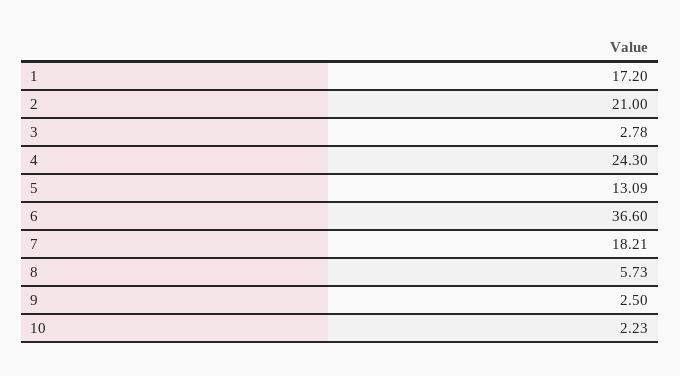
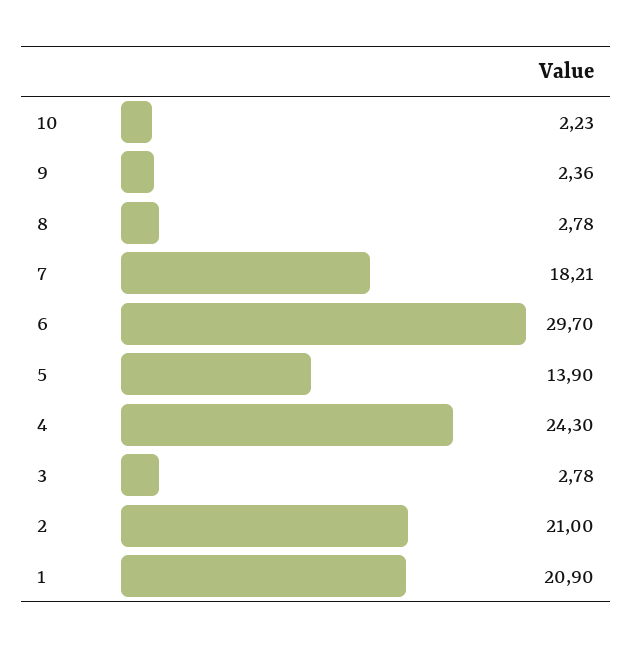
1: 17.2 -> 20.9
5: 13.09 -> 13.9
6: 36.6 -> 29.7
8: 5.73 -> 2.78
9: 2.5 -> 2.36

